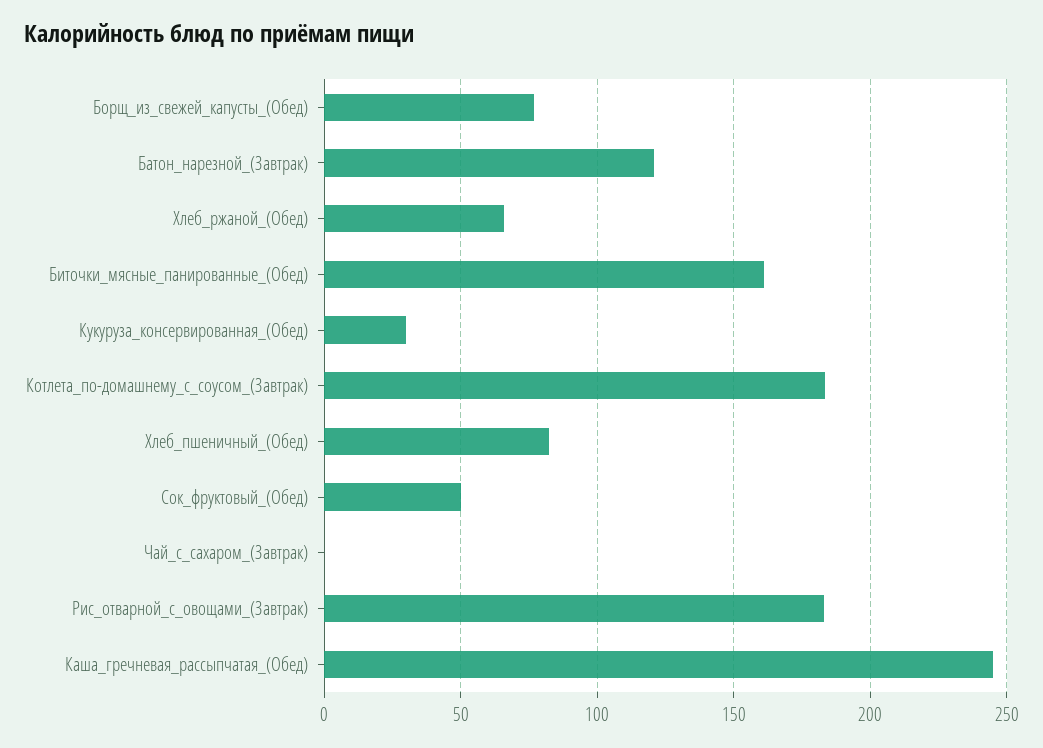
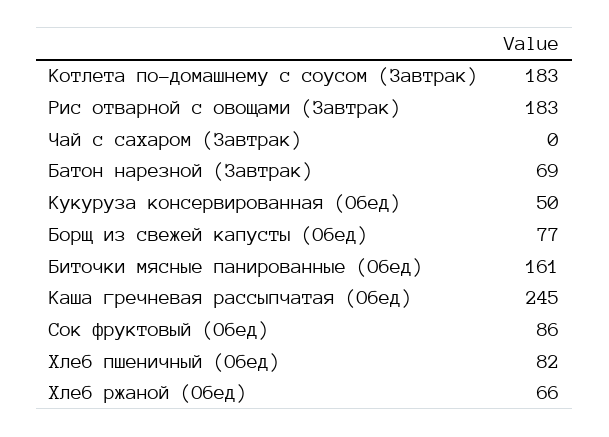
Батон_нарезной_(Завтрак): 120 -> 69
Кукуруза_консервированная_(Обед): 30 -> 50
Сок_фруктовый_(Обед): 50 -> 86

